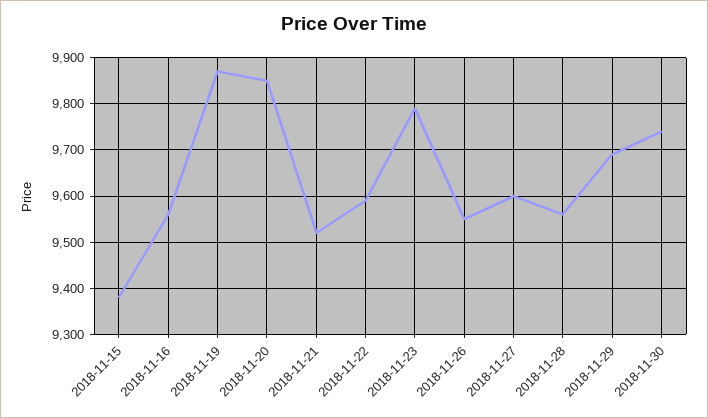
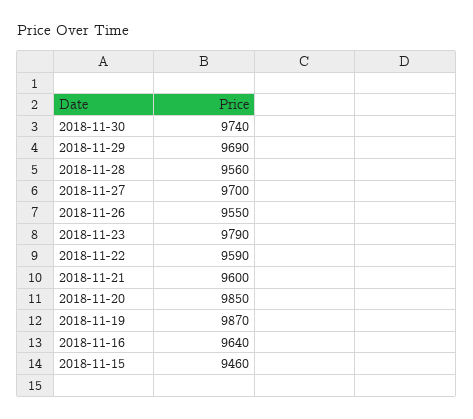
2018-11-15: 9380 -> 9460
2018-11-16: 9560 -> 9640
2018-11-21: 9520 -> 9600
2018-11-27: 9600 -> 9700

